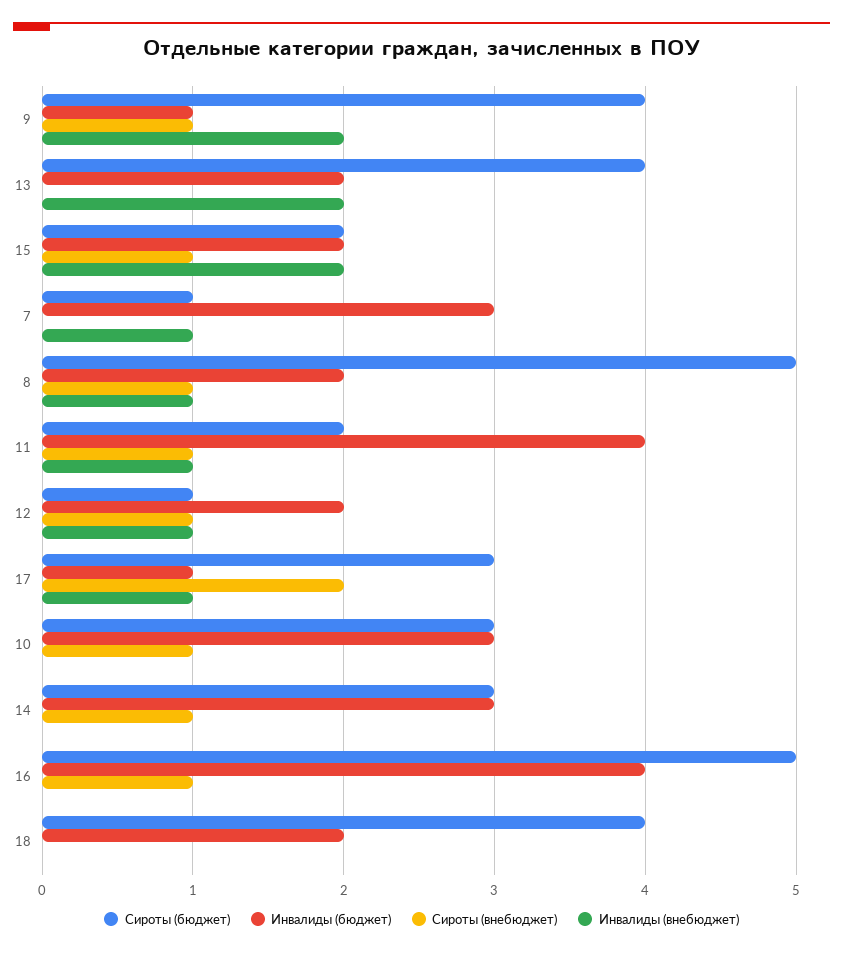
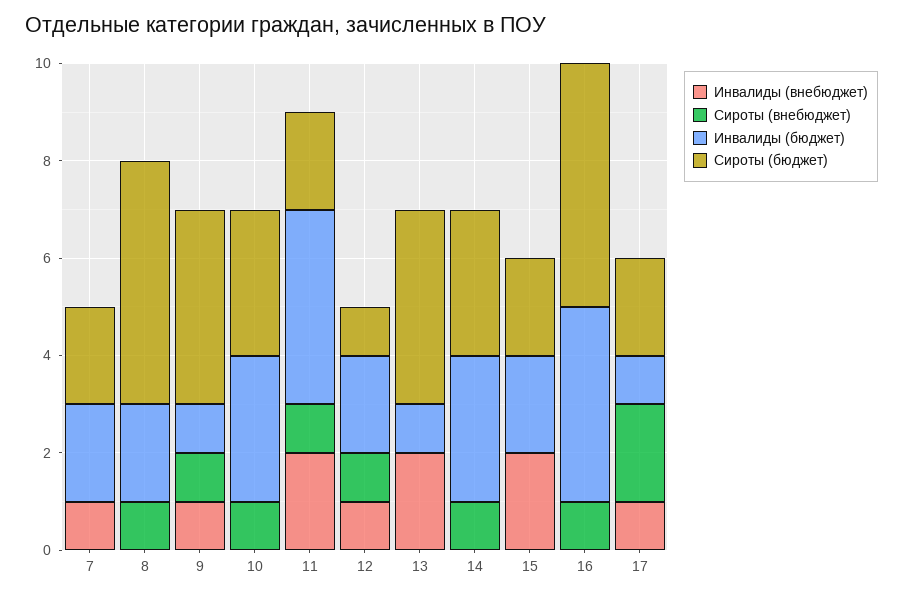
Инвалиды (внебюджет), 9: 2 -> 1
Инвалиды (бюджет), 13: 2 -> 1
Сироты (внебюджет), 15: 1 -> 0
Сироты (бюджет), 7: 1 -> 2
Инвалиды (бюджет), 7: 3 -> 2
Инвалиды (внебюджет), 8: 1 -> 0
Инвалиды (внебюджет), 11: 1 -> 2
Сироты (бюджет), 17: 3 -> 2
Сироты (бюджет), 18: 4 -> none
Инвалиды (бюджет), 18: 2 -> none
Сироты (внебюджет), 18: 0 -> none
Инвалиды (внебюджет), 18: 0 -> none

